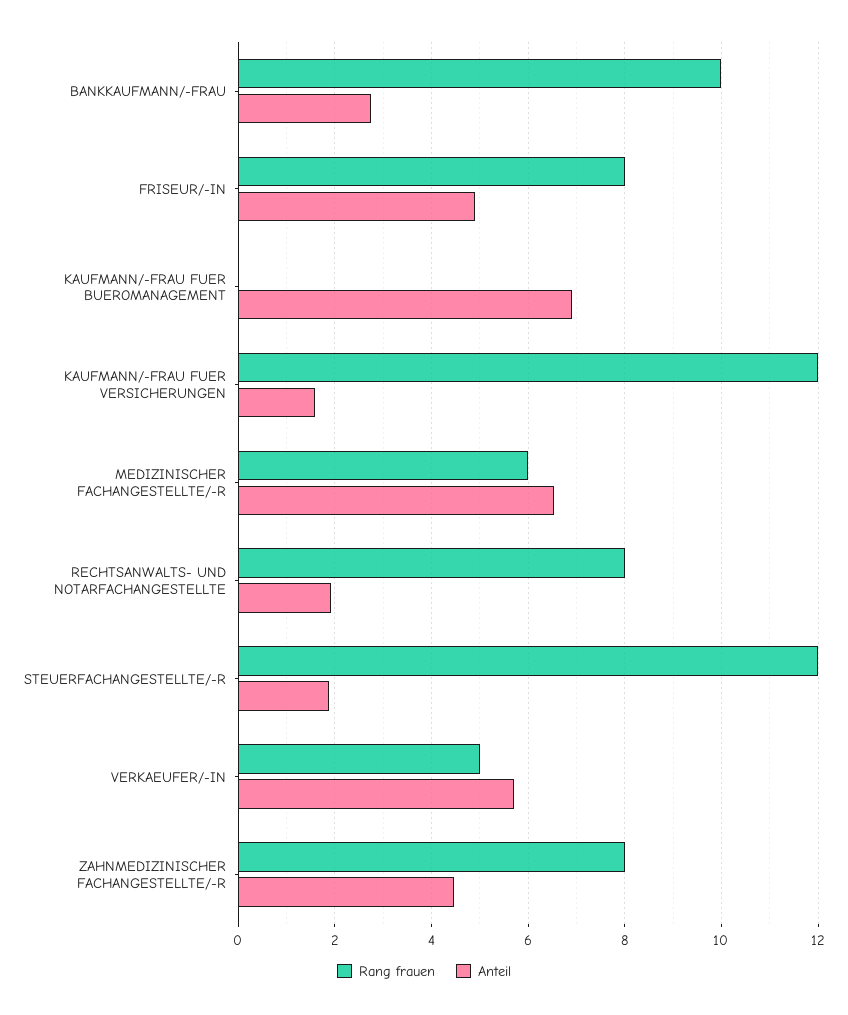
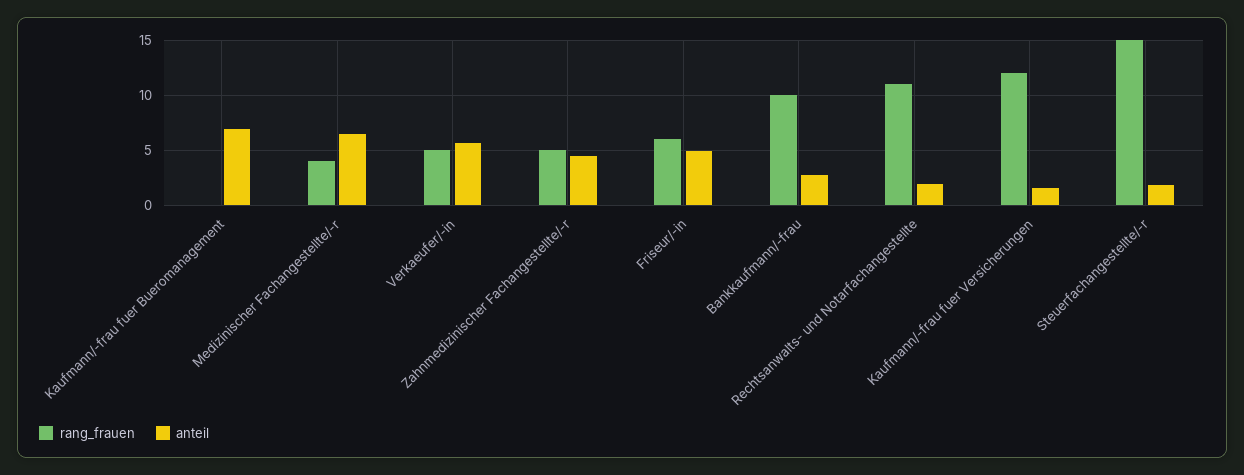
Rang frauen, FRISEUR/-IN: 8 -> 6
Rang frauen, MEDIZINISCHER FACHANGESTELLTE/-R: 6 -> 4
Rang frauen, RECHTSANWALTS- UND NOTARFACHANGESTELLTE: 8 -> 11
Rang frauen, STEUERFACHANGESTELLTE/-R: 12 -> 15
Rang frauen, ZAHNMEDIZINISCHER FACHANGESTELLTE/-R: 8 -> 5

